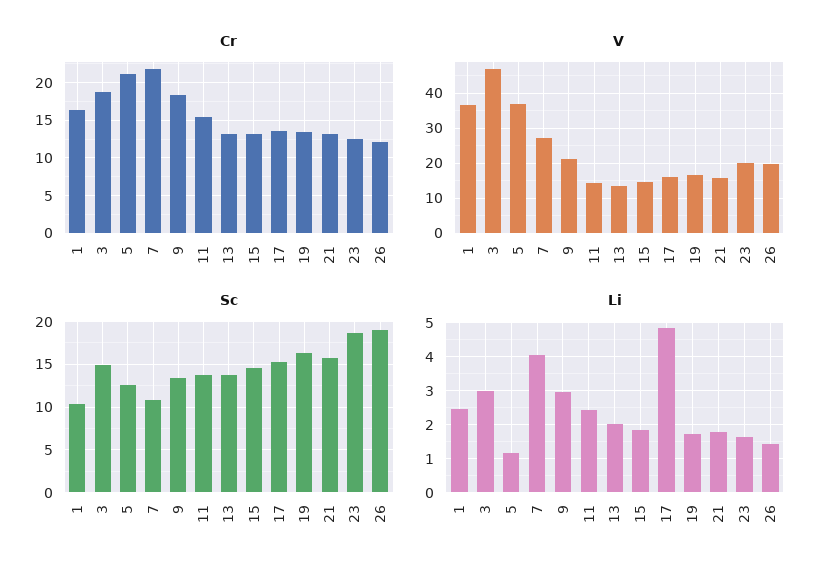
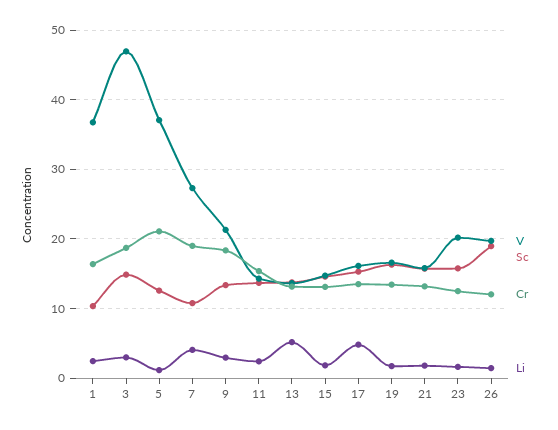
Cr, 7: 22 -> 19
Sc, 23: 19 -> 16
Li, 13: 2 -> 5

